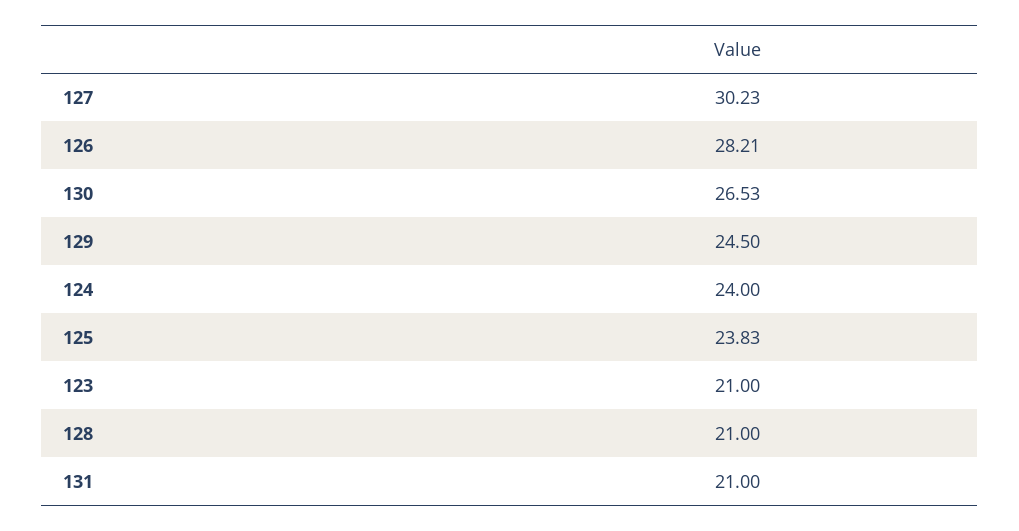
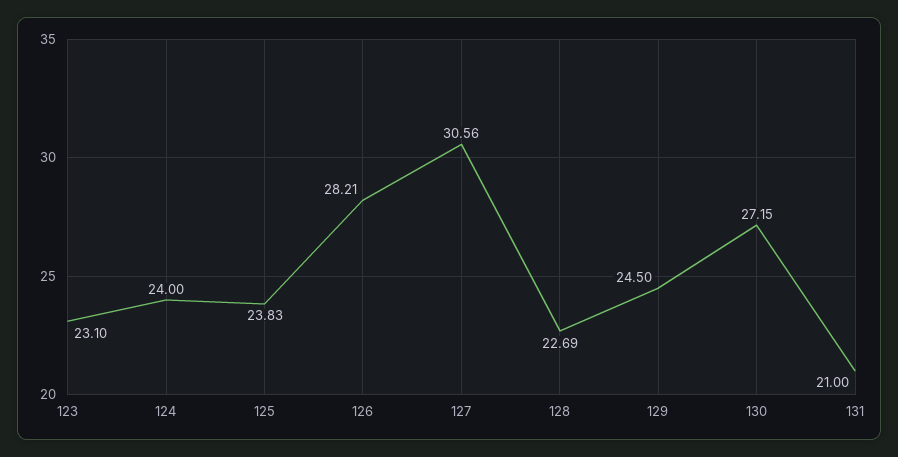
127: 30.23 -> 30.56
130: 26.53 -> 27.15
123: 21 -> 23.1
128: 21 -> 22.69

